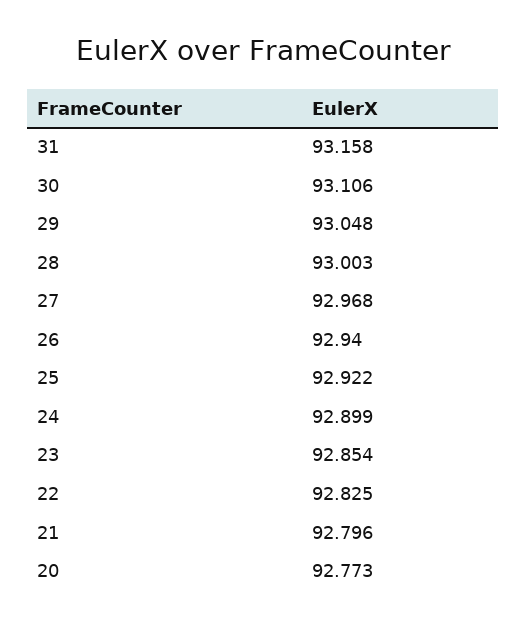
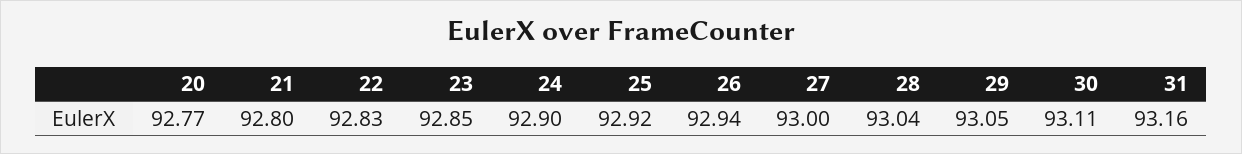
28: 93.003 -> 93.04
27: 92.968 -> 93

